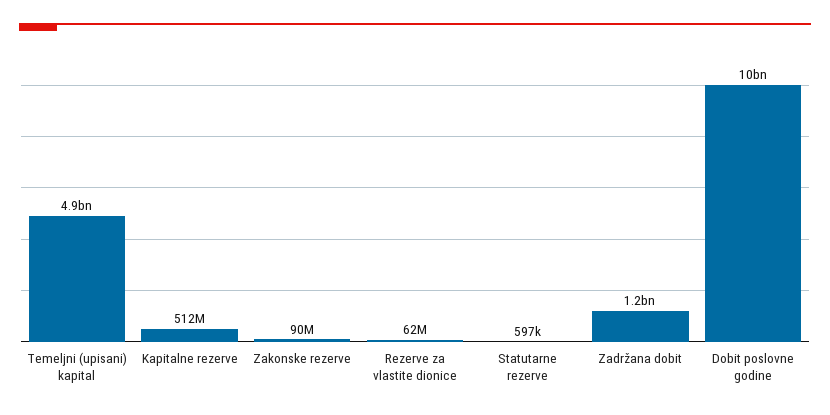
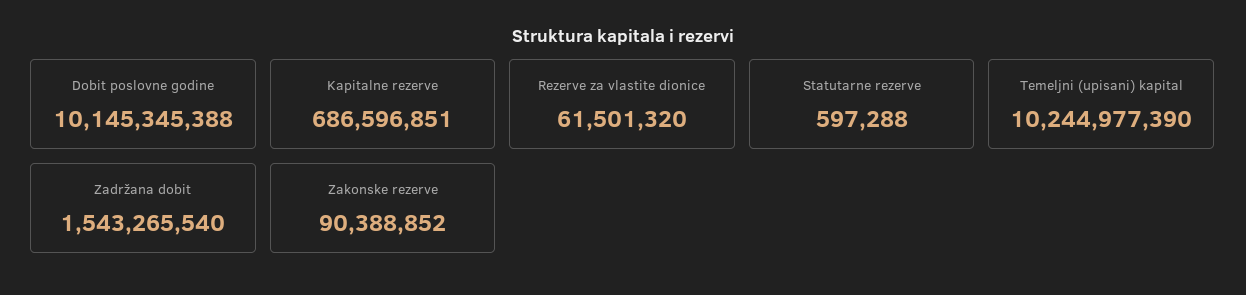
Temeljni (upisani) kapital: 4900000000 -> 10244977390
Kapitalne rezerve: 512000000 -> 686596851
Zadržana dobit: 1200000000 -> 1543265540

